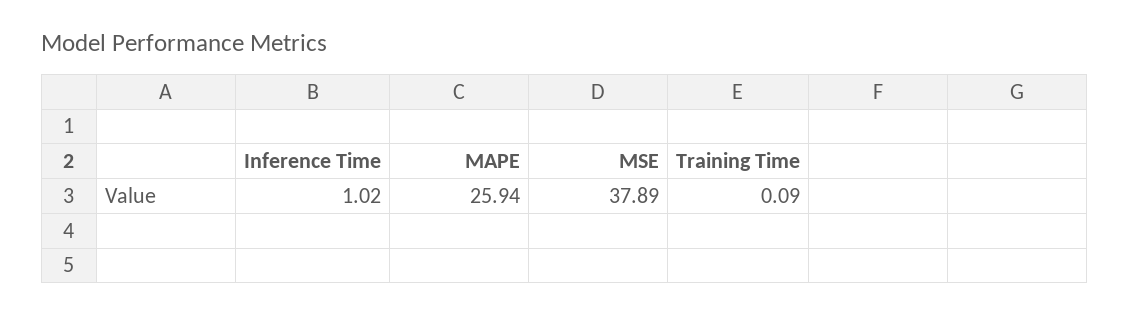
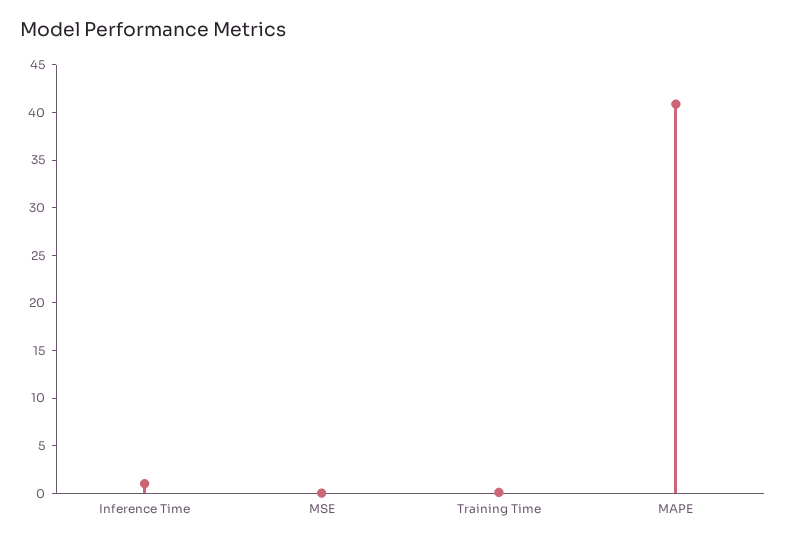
MAPE: 25.94 -> 41
MSE: 37.89 -> 0

